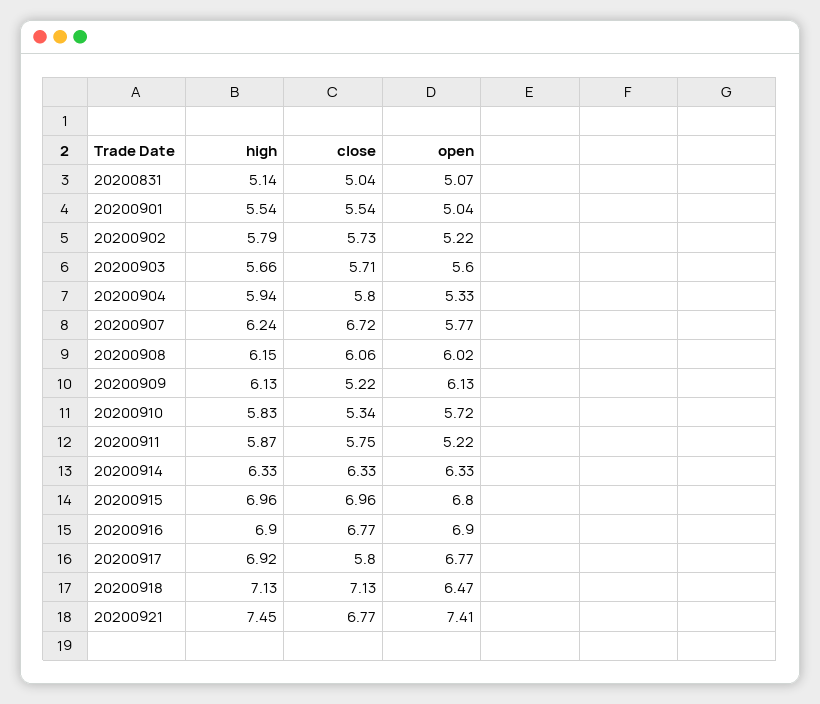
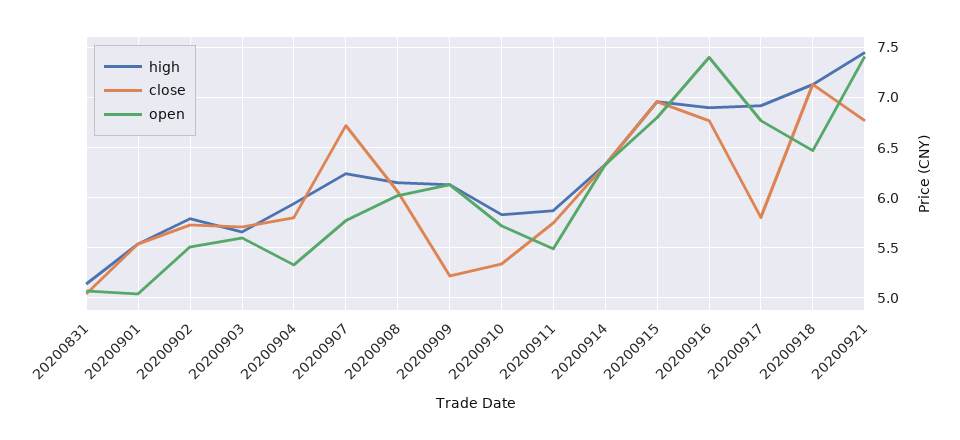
open, 20200902: 5.22 -> 5.5
open, 20200911: 5.22 -> 5.5
open, 20200916: 6.9 -> 7.4

